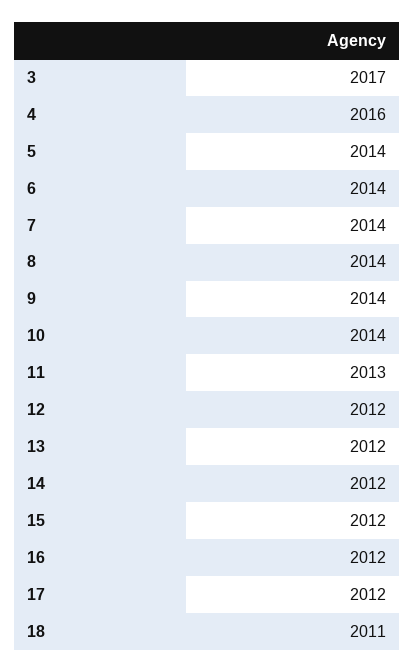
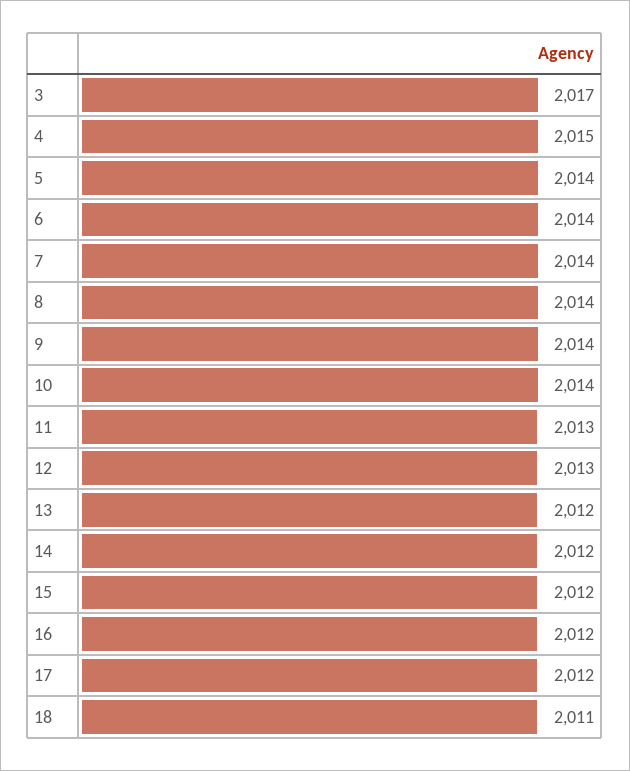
4: 2016 -> 2015
12: 2012 -> 2013

